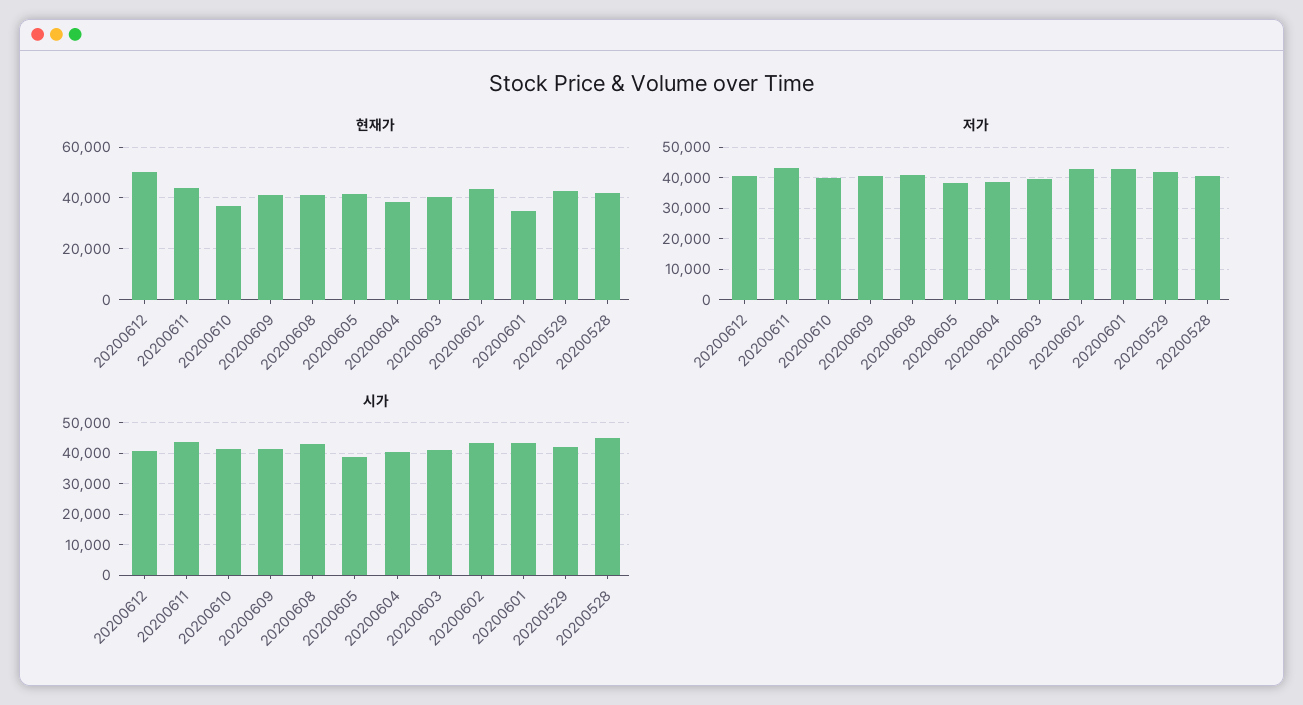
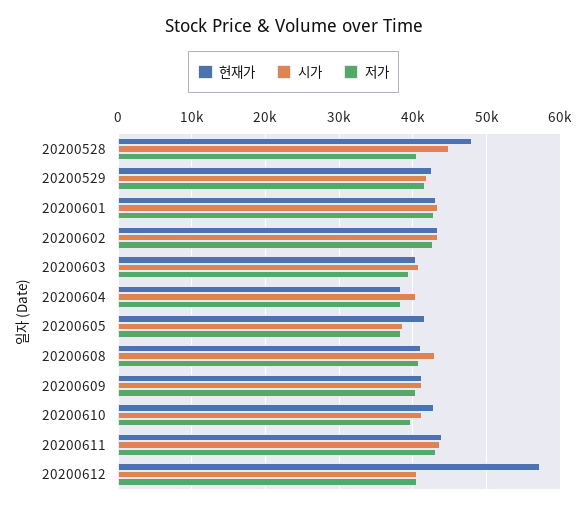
현재가, 20200612: 50000 -> 57000
현재가, 20200610: 37500 -> 43000
현재가, 20200601: 35000 -> 43000
현재가, 20200528: 42500 -> 48000

